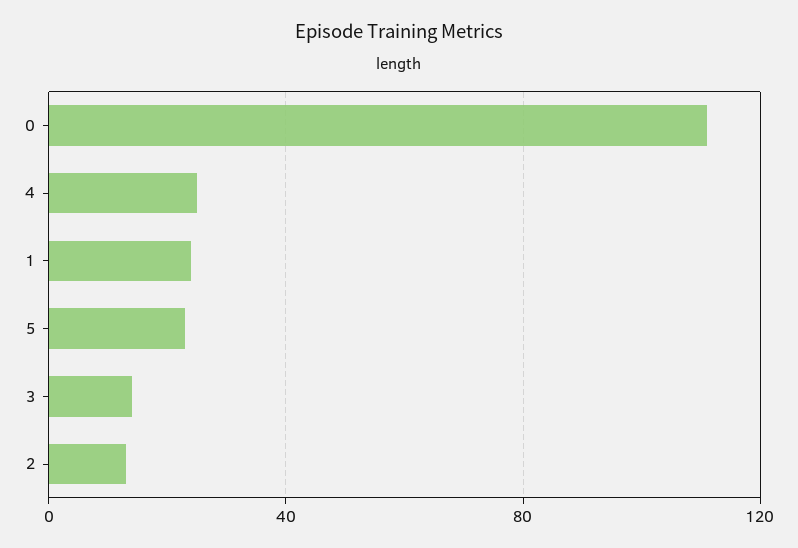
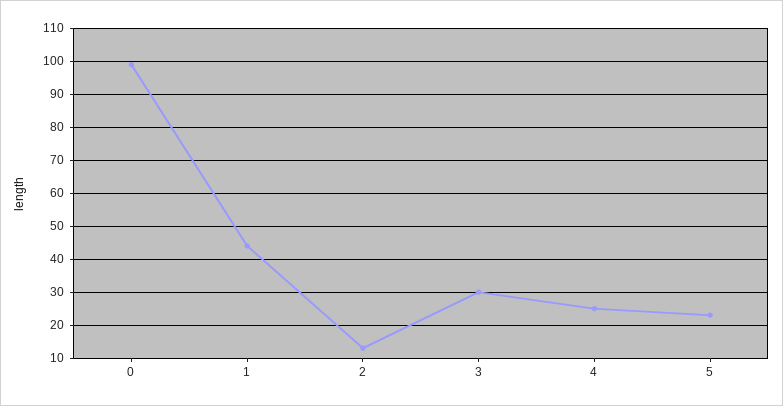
0: 110 -> 100
1: 25 -> 45
3: 15 -> 30

